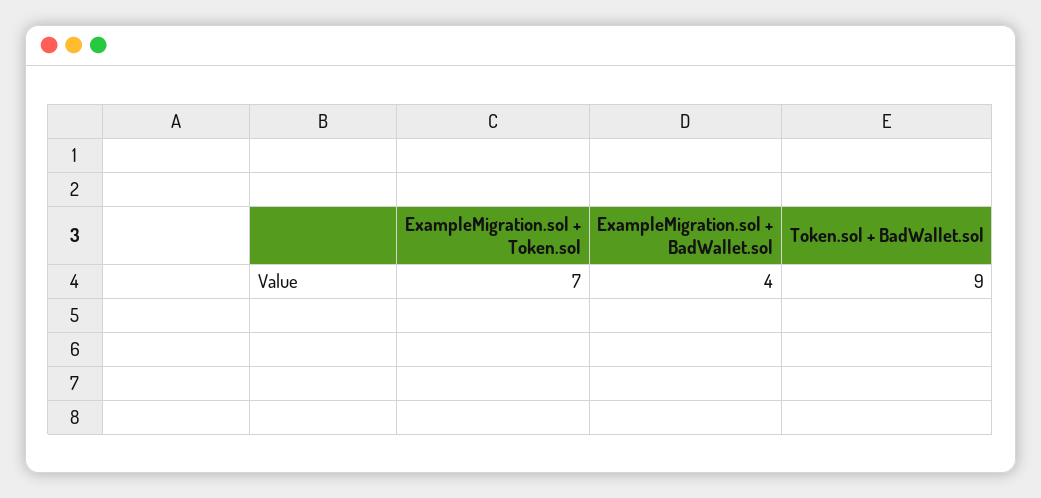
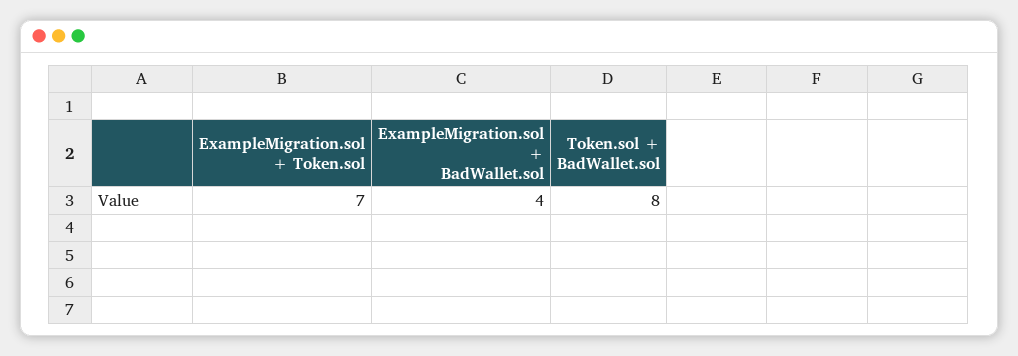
Token.sol + BadWallet.sol: 9 -> 8

